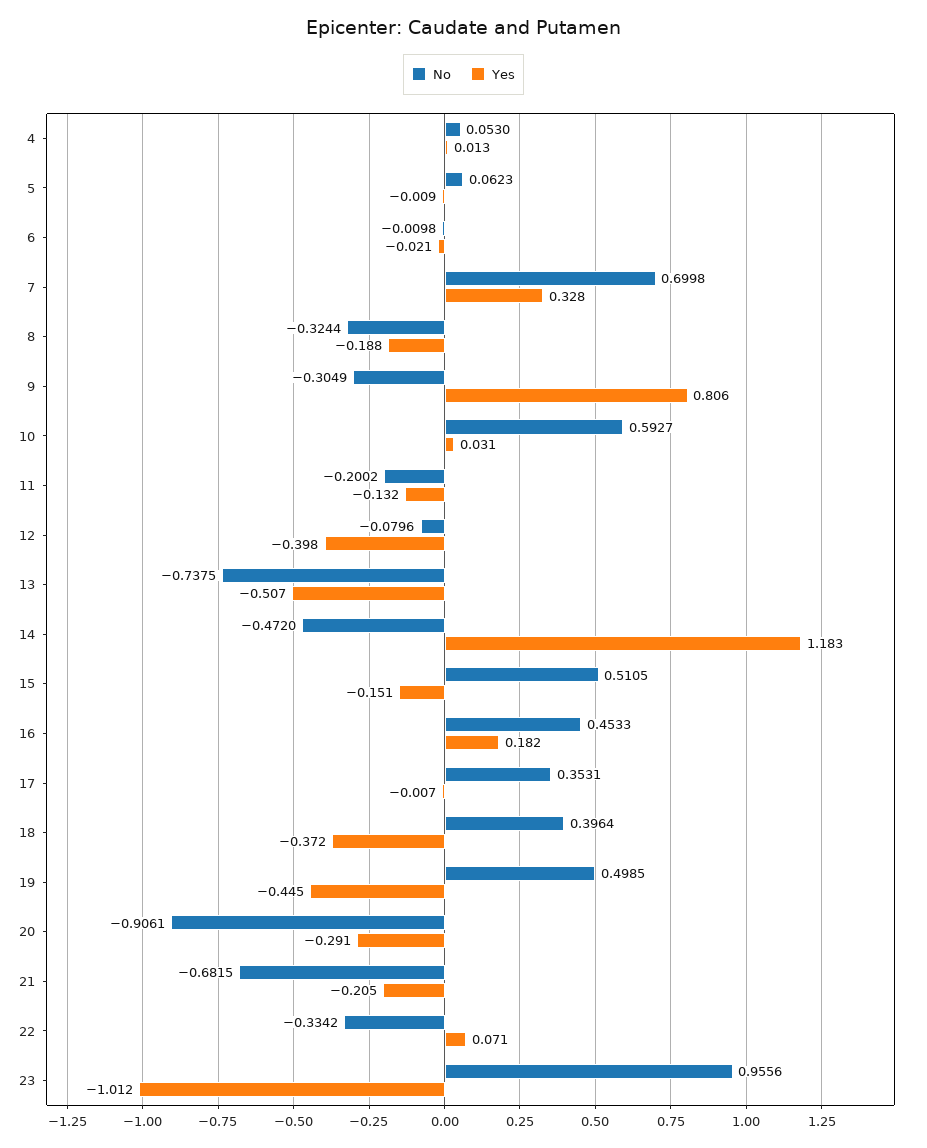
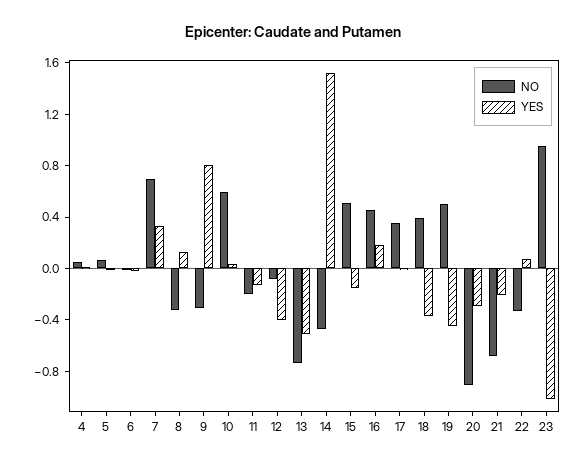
Yes, 8: -0.188 -> 0.1
Yes, 14: 1.183 -> 1.5

